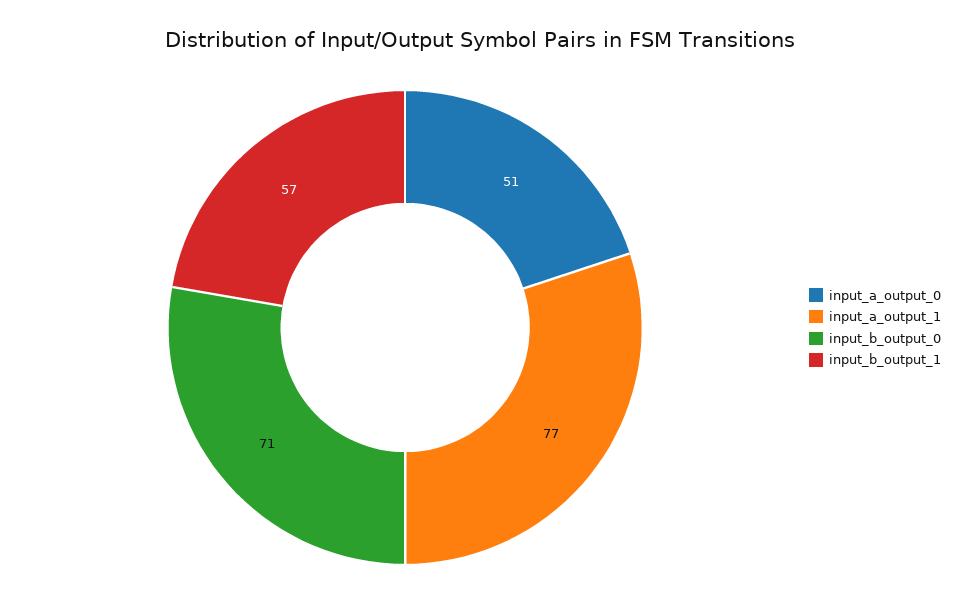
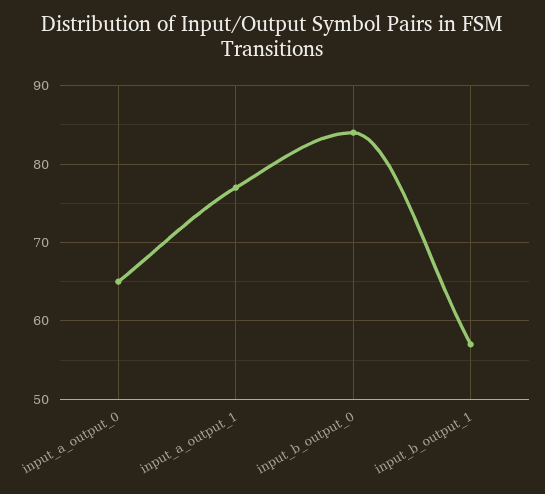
input_a_output_0: 51 -> 65
input_b_output_0: 71 -> 84

